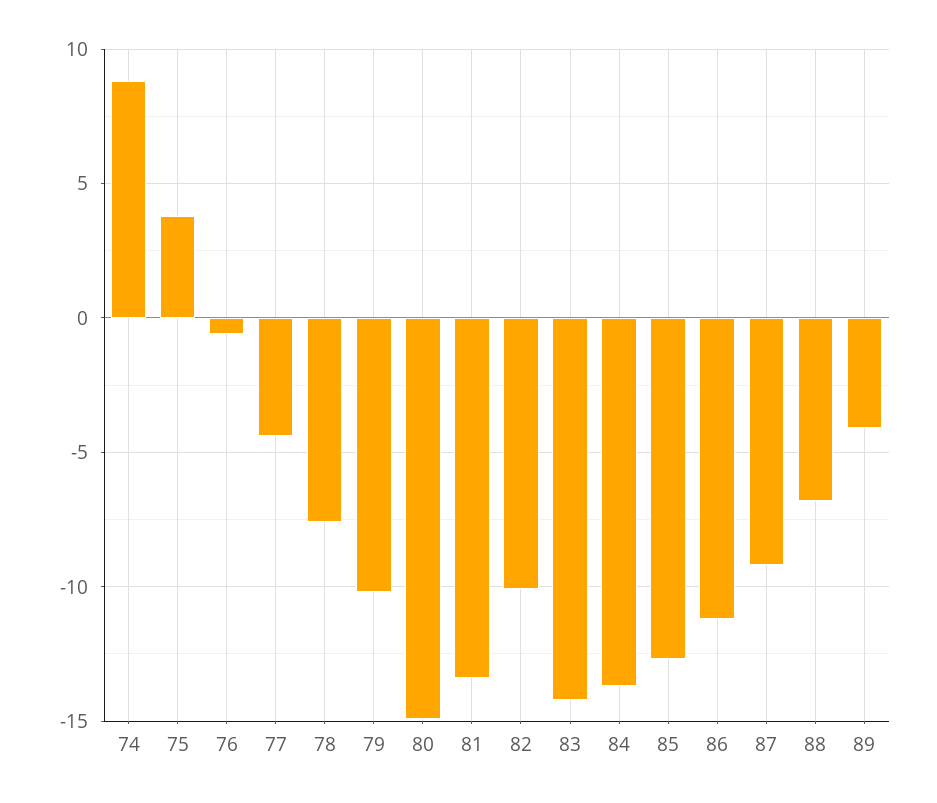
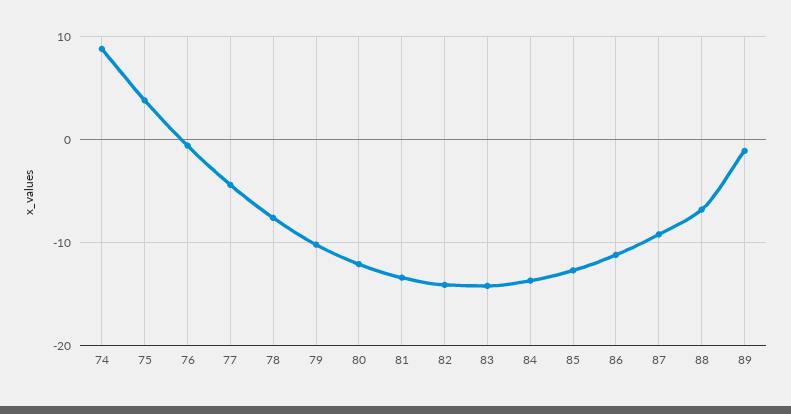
80: -15 -> -12
82: -10 -> -14
89: -4 -> -1

